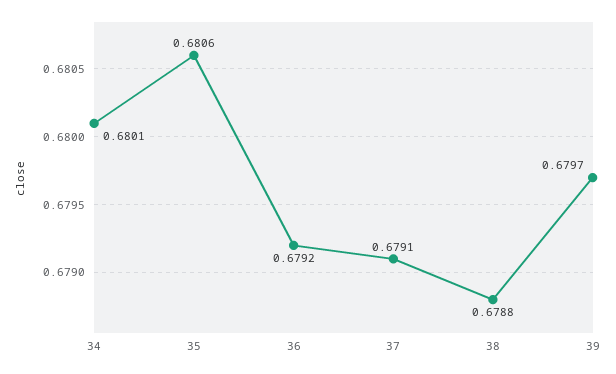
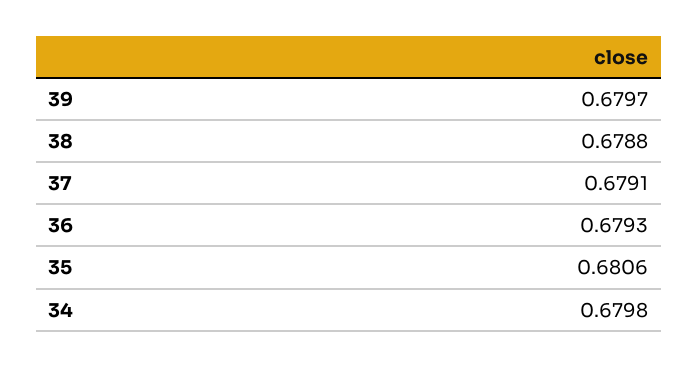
34: 0.6801 -> 0.6798
36: 0.6792 -> 0.6793

